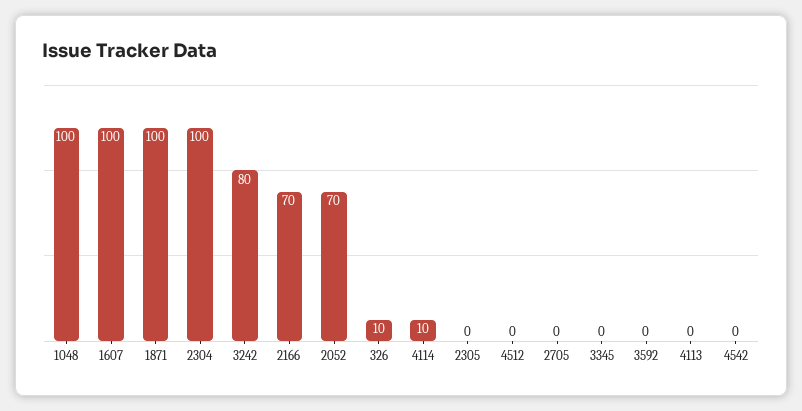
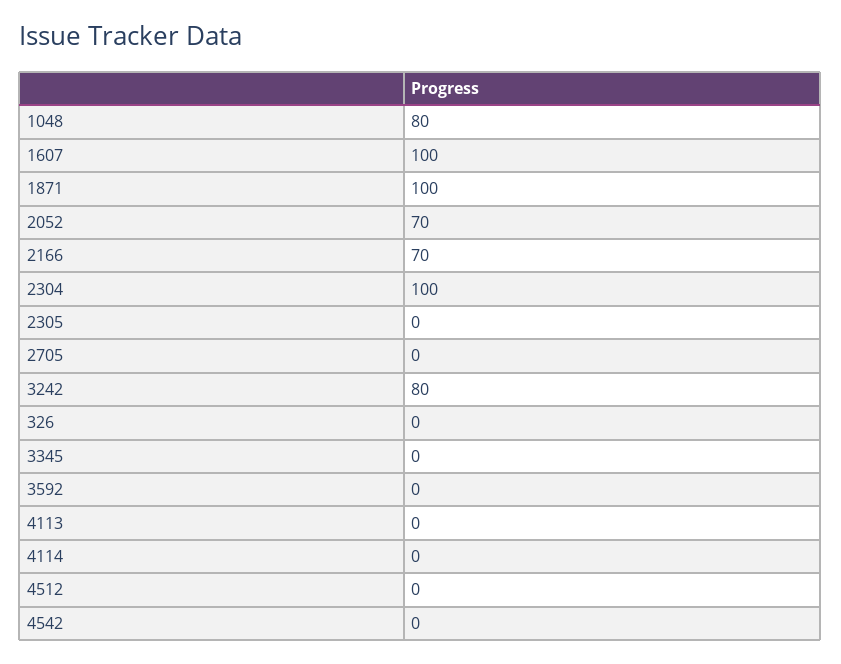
1048: 100 -> 80
326: 10 -> 0
4114: 10 -> 0

